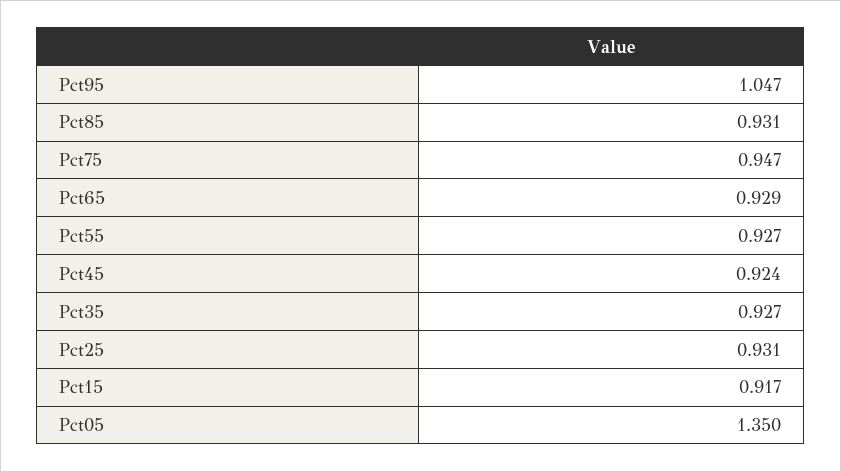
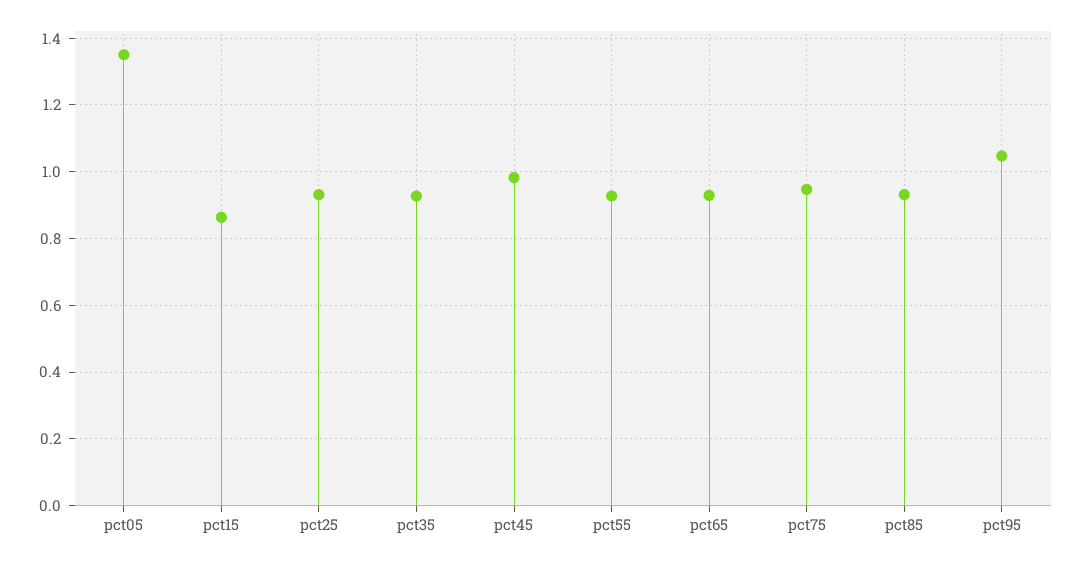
Pct45: 0.924 -> 0.98
Pct15: 0.917 -> 0.86

